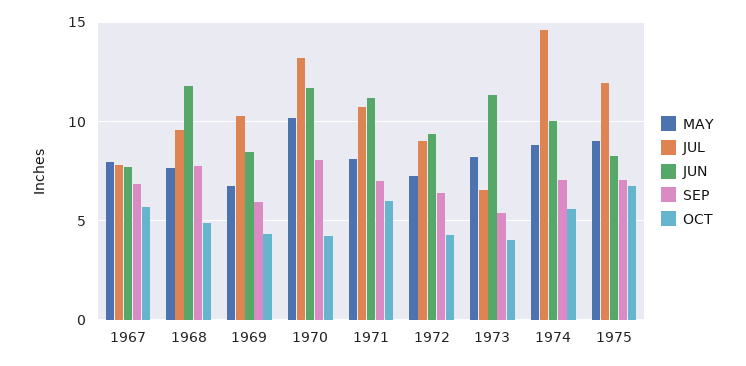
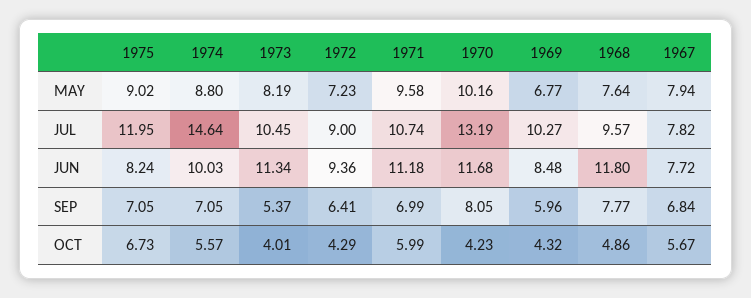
MAY, 1971: 8 -> 9.58
JUL, 1973: 6.5 -> 10.45

